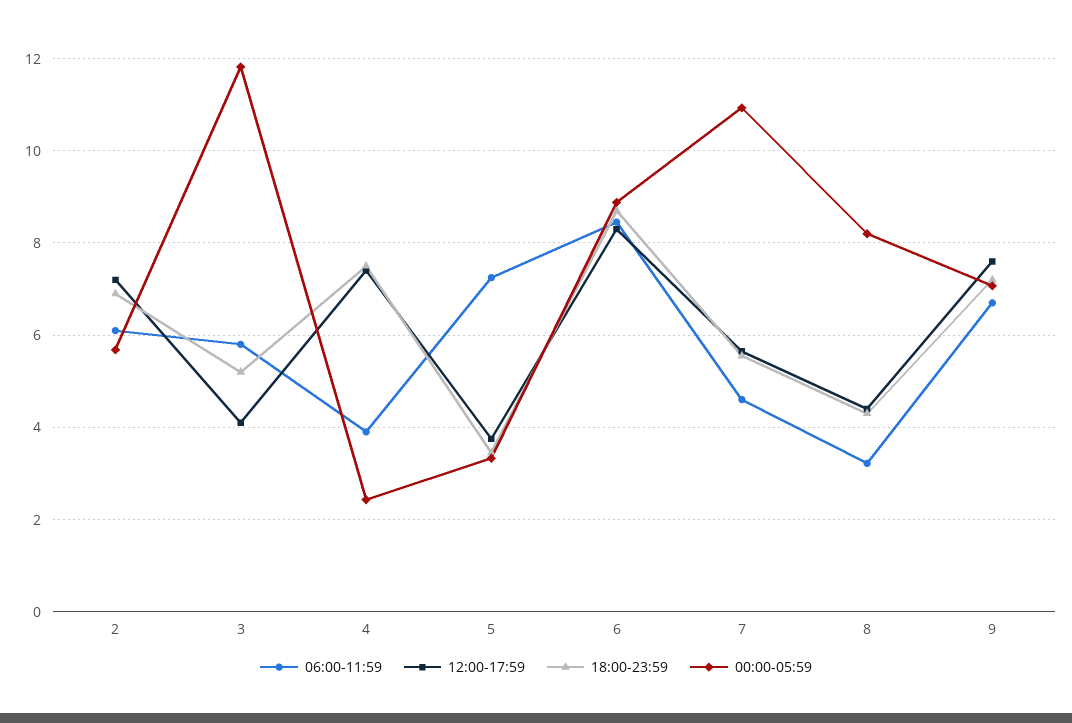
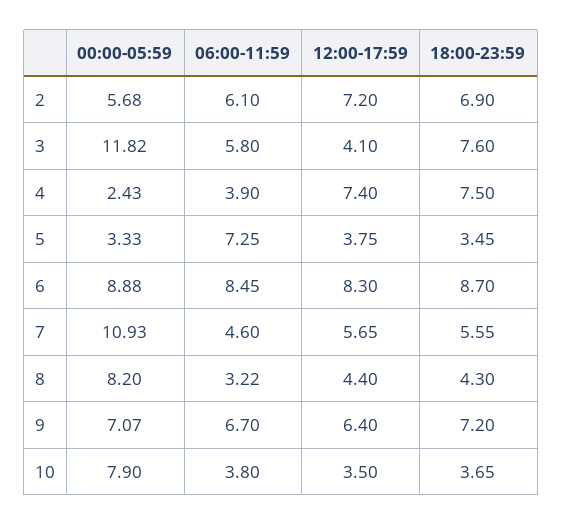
18:00-23:59, 3: 5.2 -> 7.6
12:00-17:59, 9: 7.6 -> 6.4
00:00-05:59, 10: none -> 7.9
06:00-11:59, 10: none -> 3.8
12:00-17:59, 10: none -> 3.5
18:00-23:59, 10: none -> 3.65

